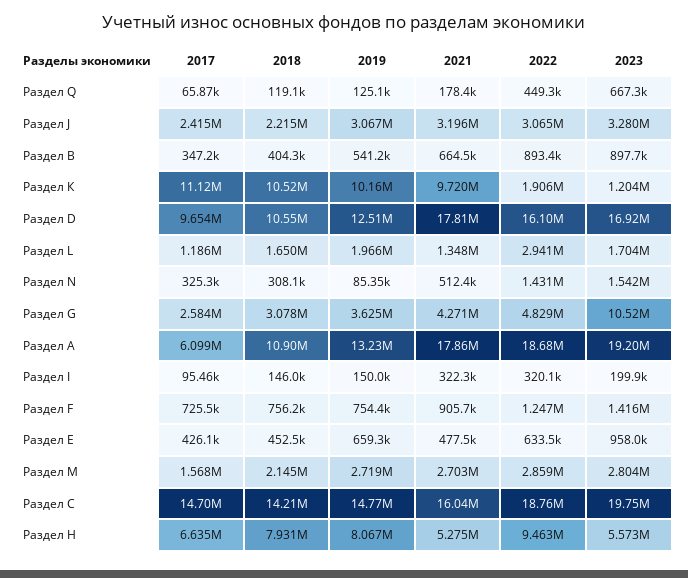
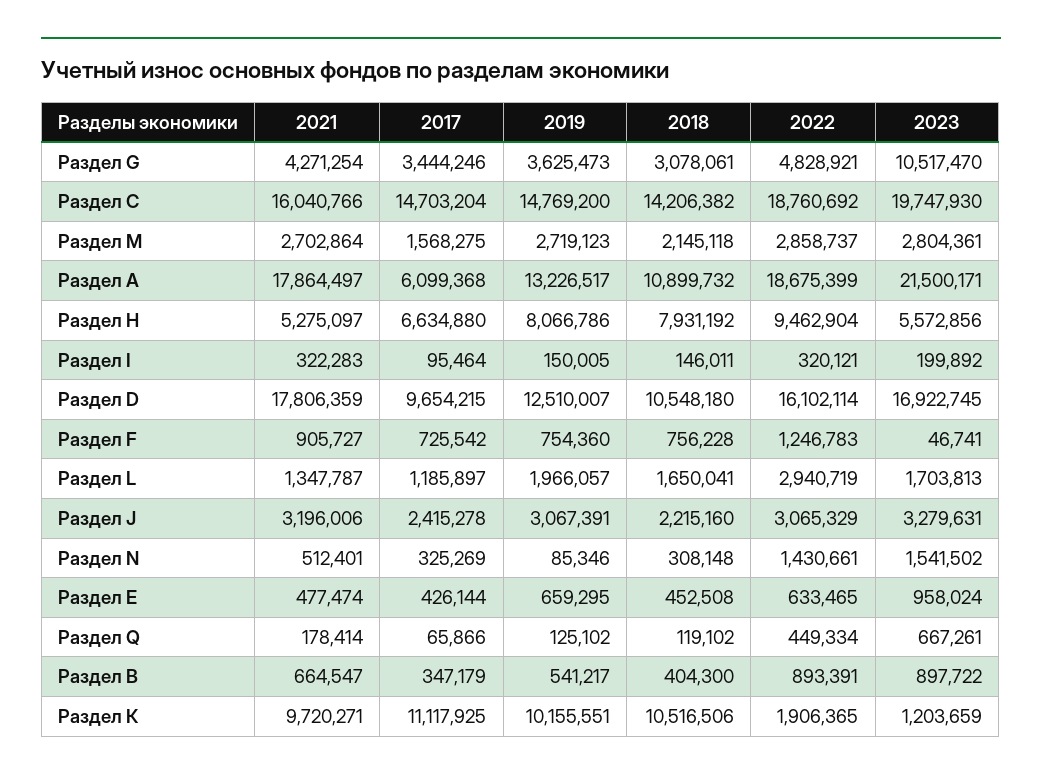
2017, Раздел G: 2584000 -> 3444246
2023, Раздел А: 19200000 -> 21500171
2023, Раздел F: 1416000 -> 46741

